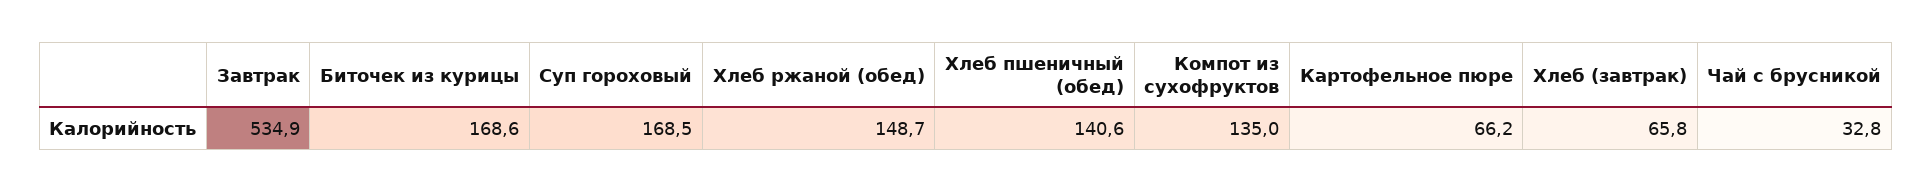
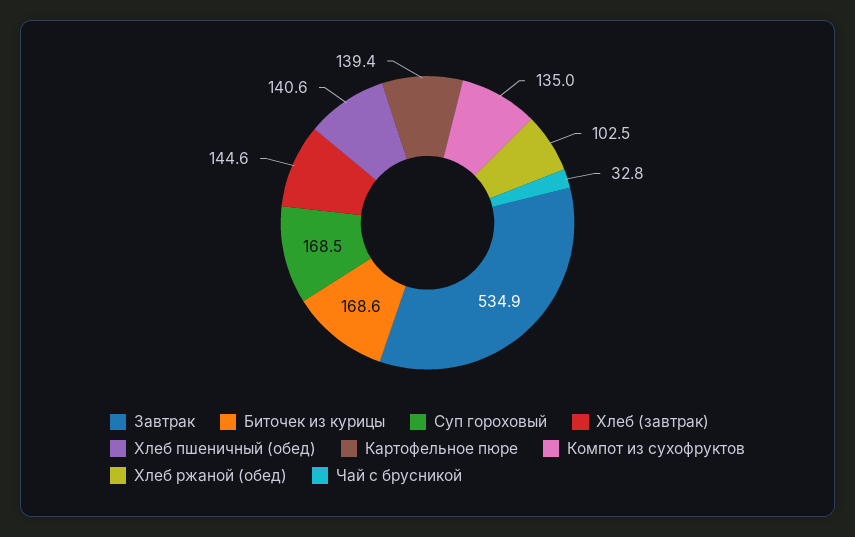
Хлеб ржаной (обед): 148.7 -> 102.5
Картофельное пюре: 66.2 -> 139.4
Хлеб (завтрак): 65.8 -> 144.6

